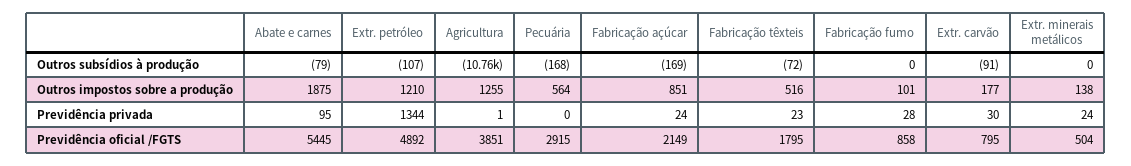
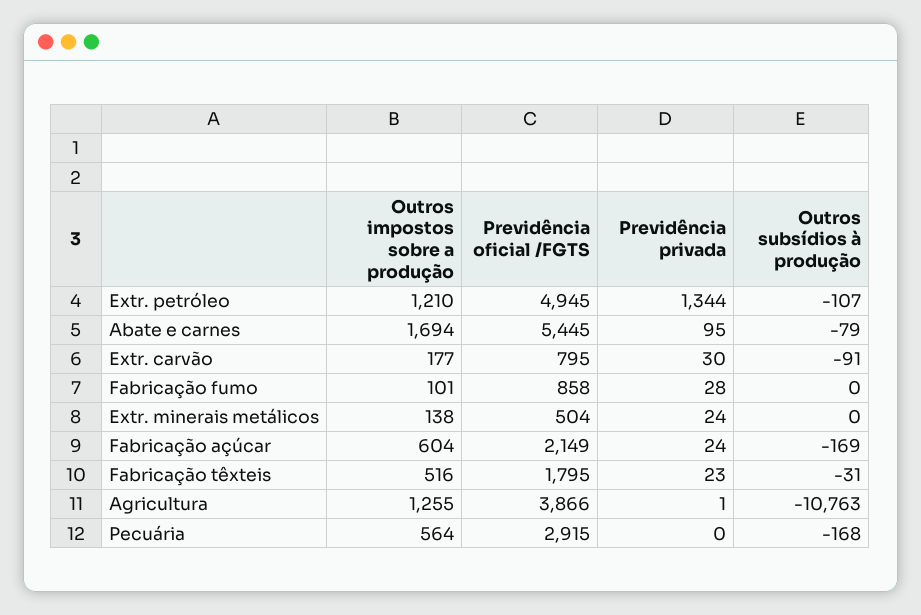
Fabricação têxteis, Outros subsídios à produção: -72 -> -31
Abate e carnes, Outros impostos sobre a produção: 1875 -> 1694
Fabricação açúcar, Outros impostos sobre a produção: 851 -> 604
Extr. petróleo, Previdência oficial /FGTS: 4892 -> 4945
Agricultura, Previdência oficial /FGTS: 3851 -> 3866

